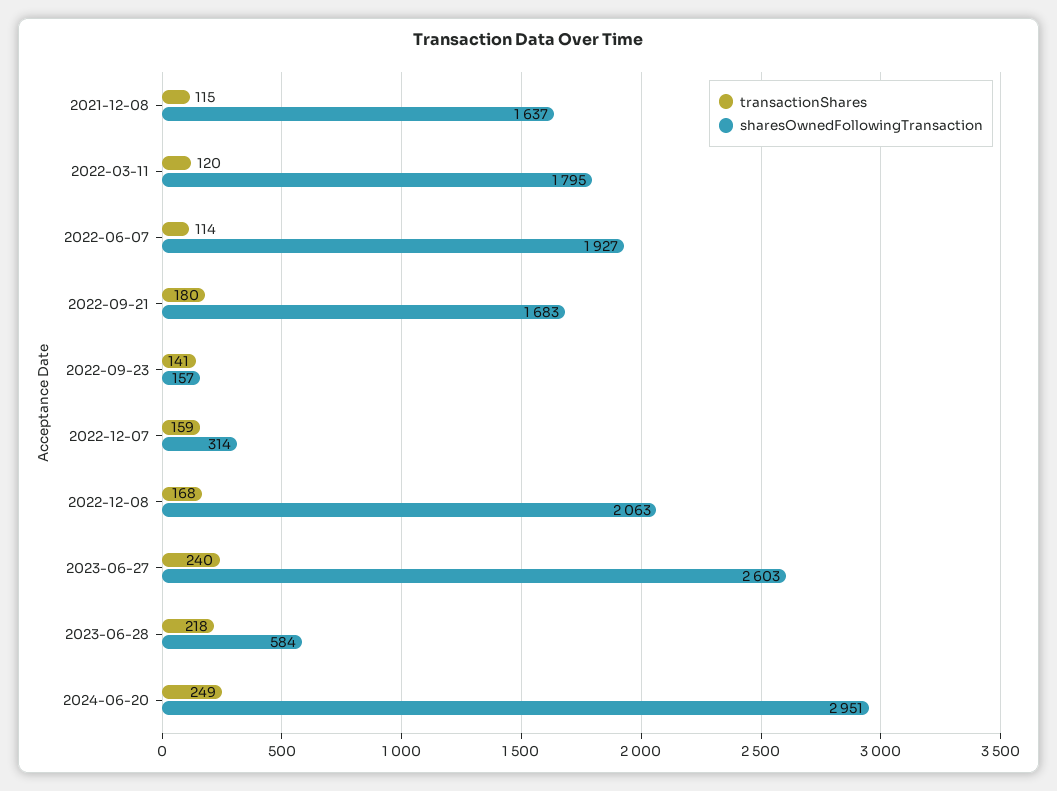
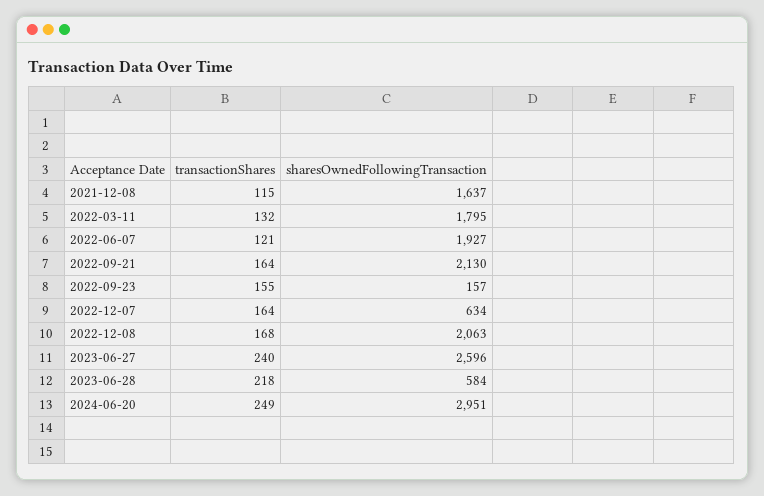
transactionShares, 2022-03-11: 120 -> 132
transactionShares, 2022-06-07: 114 -> 121
transactionShares, 2022-09-21: 180 -> 164
sharesOwnedFollowingTransaction, 2022-09-21: 1683 -> 2130
transactionShares, 2022-09-23: 141 -> 155
transactionShares, 2022-12-07: 159 -> 164
sharesOwnedFollowingTransaction, 2022-12-07: 314 -> 634
sharesOwnedFollowingTransaction, 2023-06-27: 2603 -> 2596

